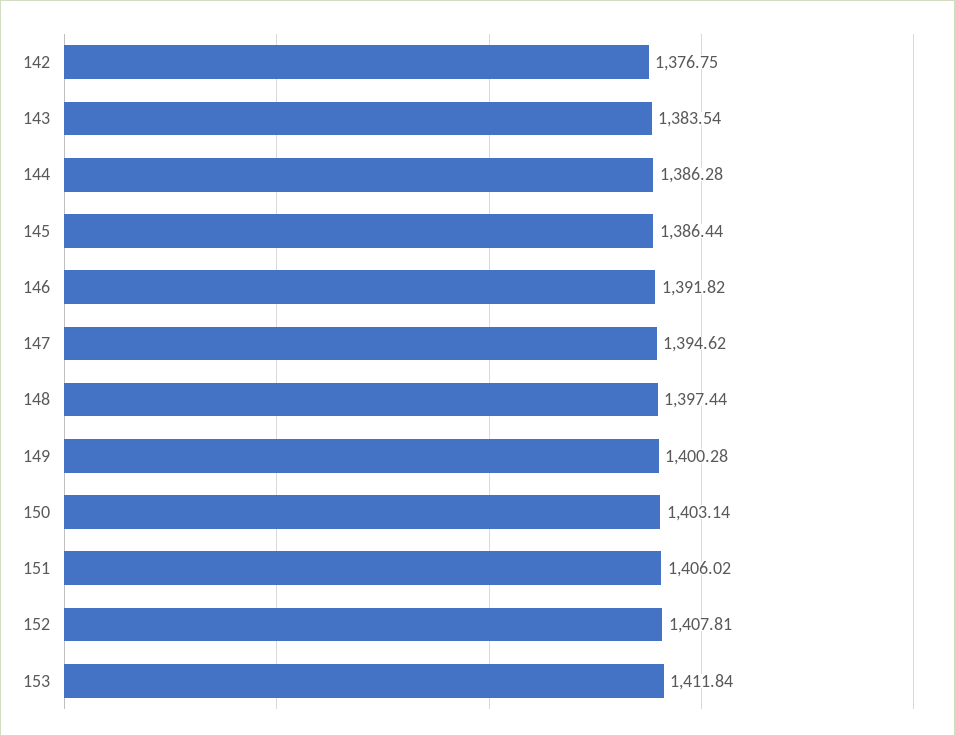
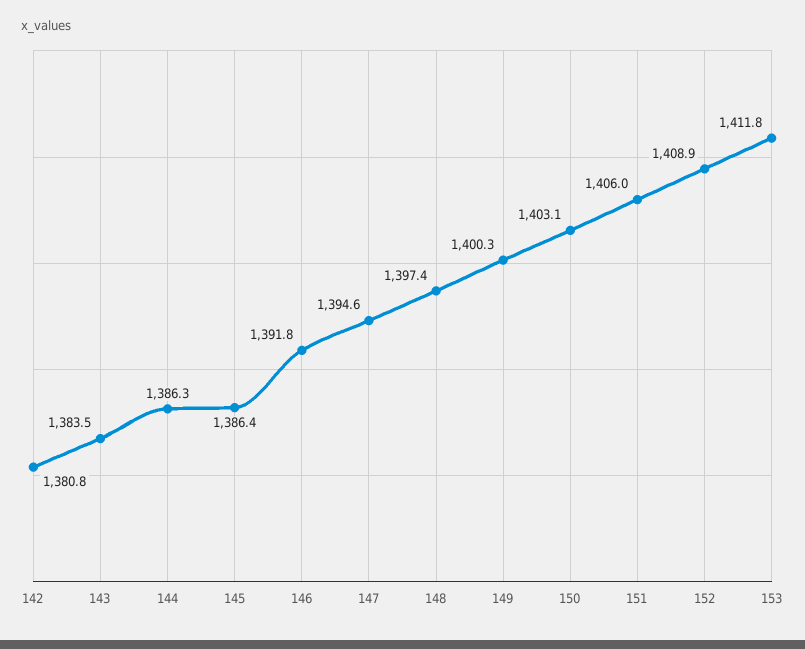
142: 1376.75 -> 1380.8
152: 1407.81 -> 1408.9

